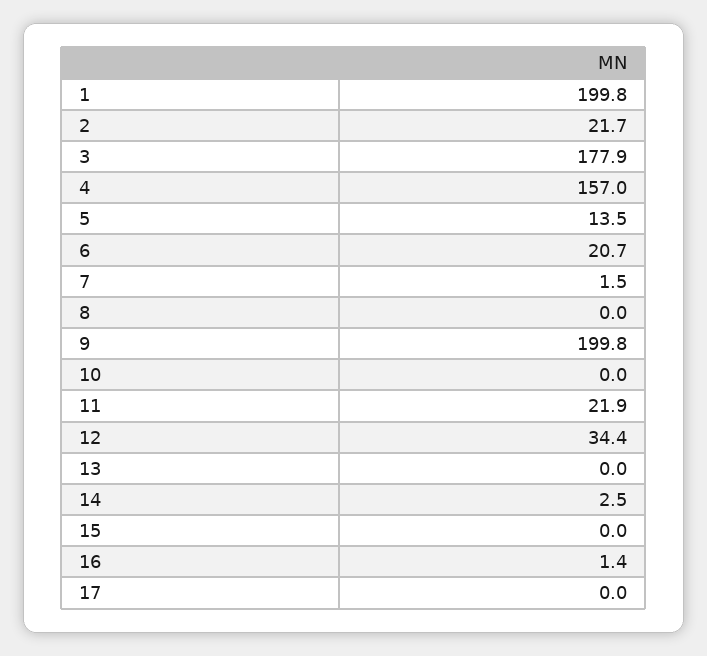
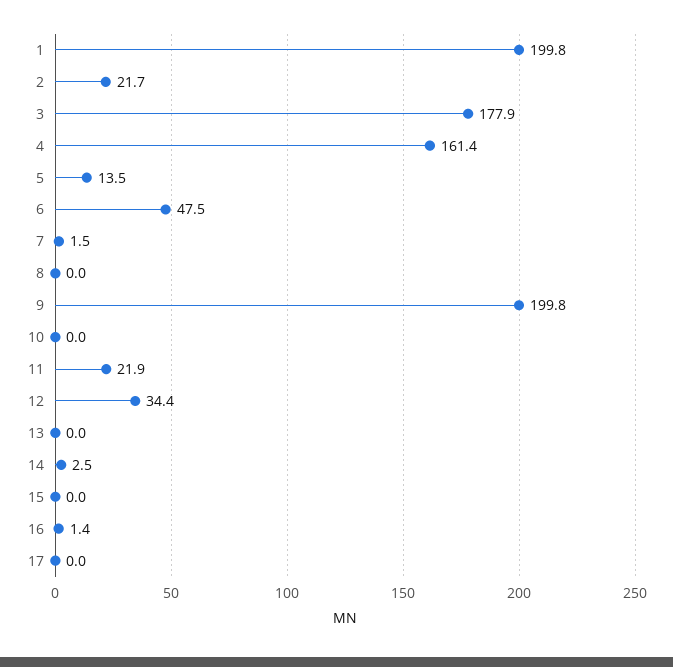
4: 157 -> 161.4
6: 20.7 -> 47.5

